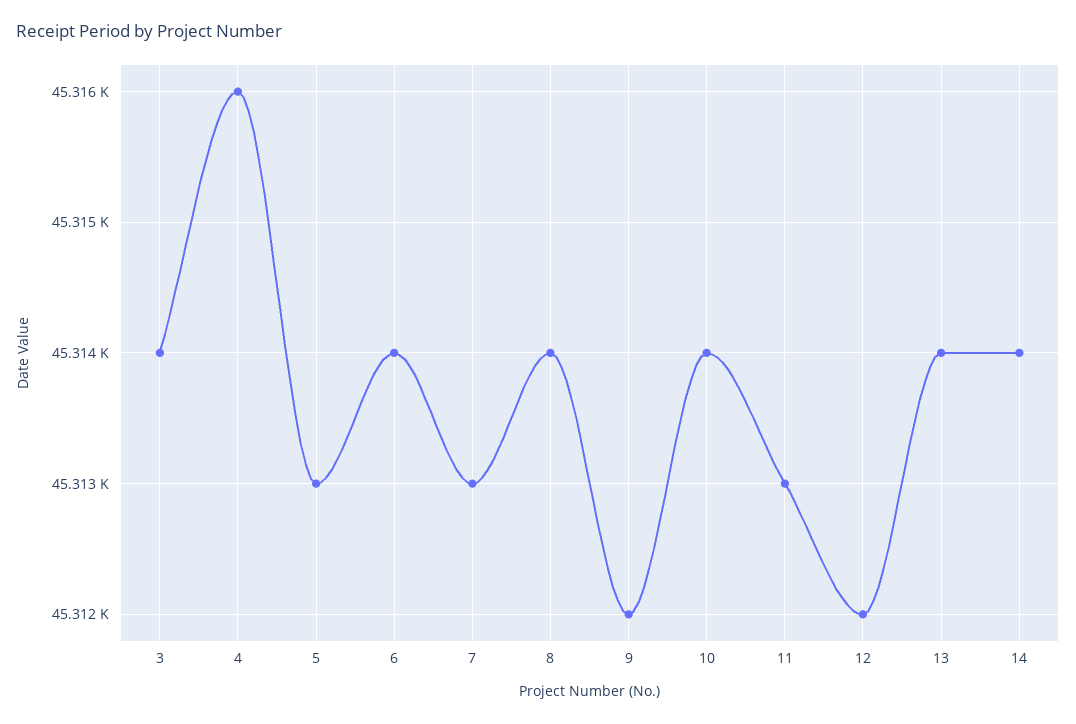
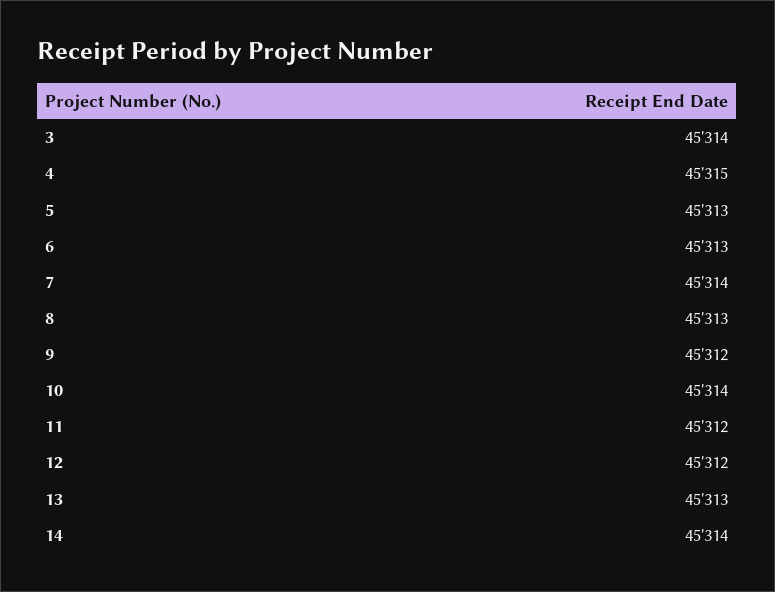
4: 45316 -> 45315
6: 45314 -> 45313
7: 45313 -> 45314
8: 45314 -> 45313
11: 45313 -> 45312
13: 45314 -> 45313

